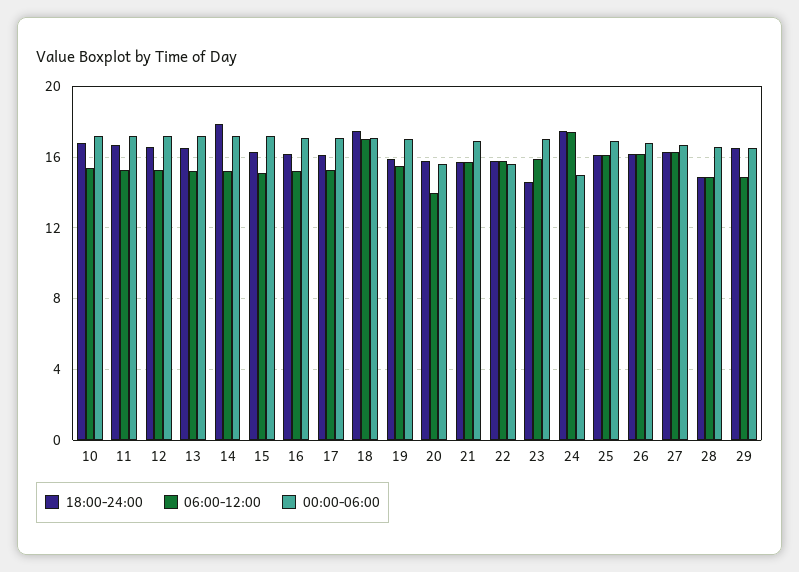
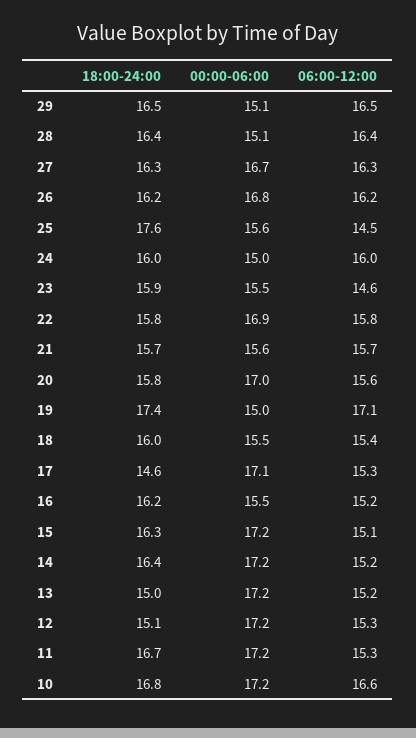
06:00-12:00, 10: 15.5 -> 16.6
18:00-24:00, 12: 16.5 -> 15.1
18:00-24:00, 13: 16.5 -> 15
18:00-24:00, 14: 18 -> 16.4
00:00-06:00, 16: 17 -> 15.5
18:00-24:00, 17: 16 -> 14.6
18:00-24:00, 18: 17.5 -> 16
06:00-12:00, 18: 17 -> 15.4
00:00-06:00, 18: 17 -> 15.5
18:00-24:00, 19: 16 -> 17.4
06:00-12:00, 19: 15.5 -> 17.1
00:00-06:00, 19: 17 -> 15
06:00-12:00, 20: 14 -> 15.6
00:00-06:00, 20: 15.5 -> 17
00:00-06:00, 21: 17 -> 15.6
00:00-06:00, 22: 15.5 -> 16.9
18:00-24:00, 23: 14.5 -> 15.9
06:00-12:00, 23: 16 -> 14.6
00:00-06:00, 23: 17 -> 15.5
18:00-24:00, 24: 17.5 -> 16
06:00-12:00, 24: 17.5 -> 16
18:00-24:00, 25: 16 -> 17.6
06:00-12:00, 25: 16 -> 14.5
00:00-06:00, 25: 17 -> 15.6
18:00-24:00, 28: 15 -> 16.4
06:00-12:00, 28: 15 -> 16.4
00:00-06:00, 28: 16.5 -> 15.1
06:00-12:00, 29: 15 -> 16.5
00:00-06:00, 29: 16.5 -> 15.1

